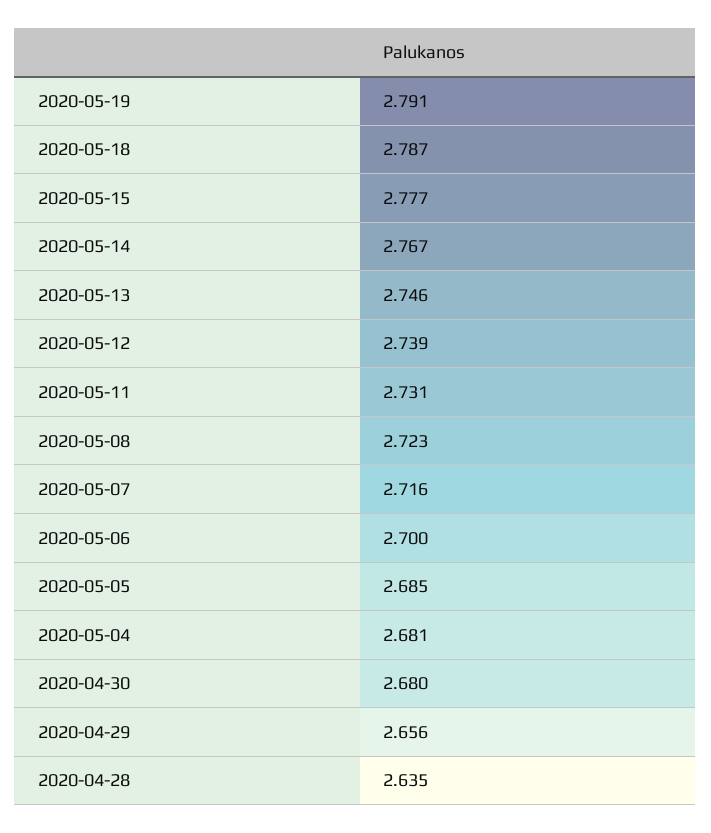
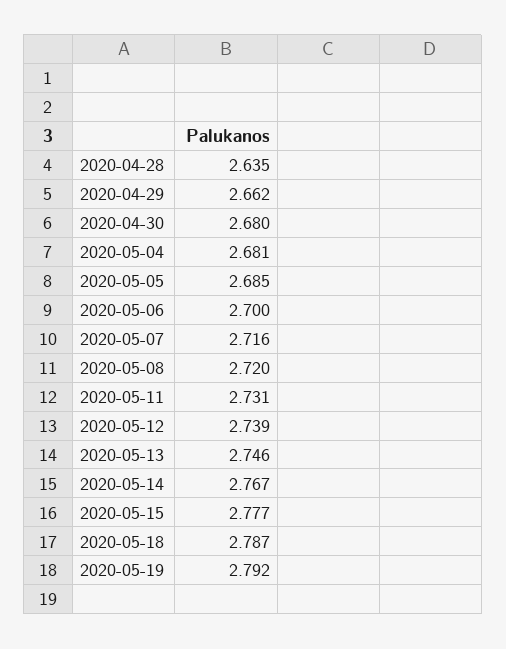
2020-05-19: 2.791 -> 2.792
2020-05-08: 2.723 -> 2.72
2020-04-29: 2.656 -> 2.662

